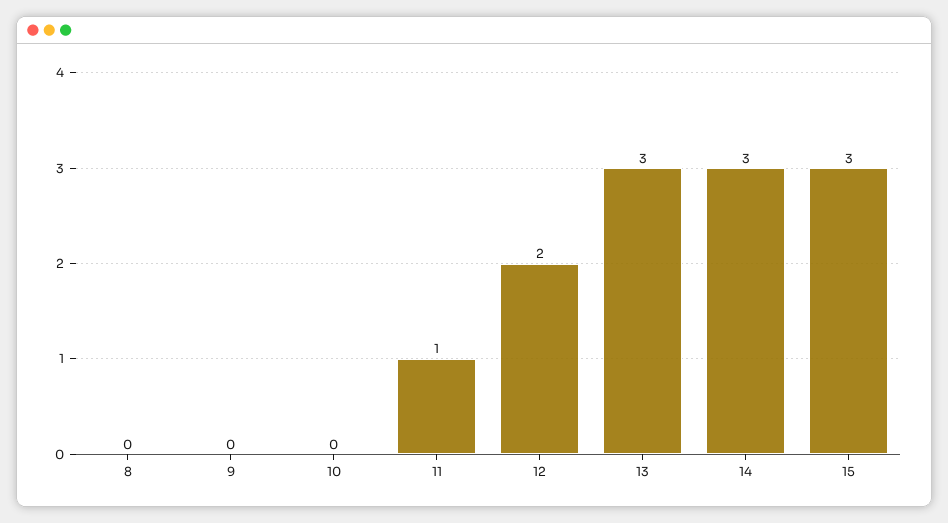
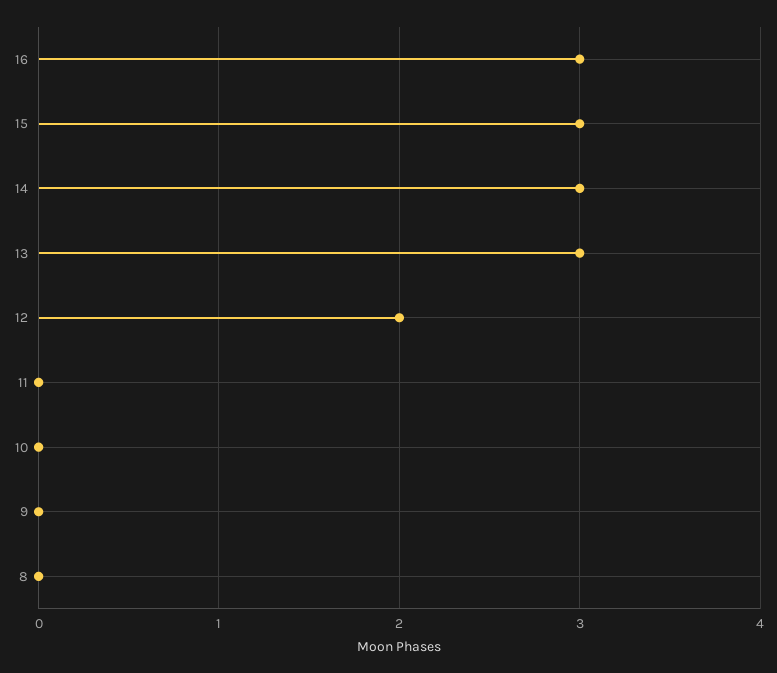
11: 1 -> 0
16: none -> 3

